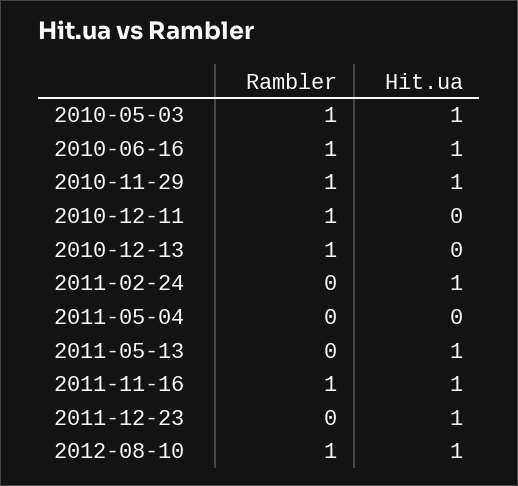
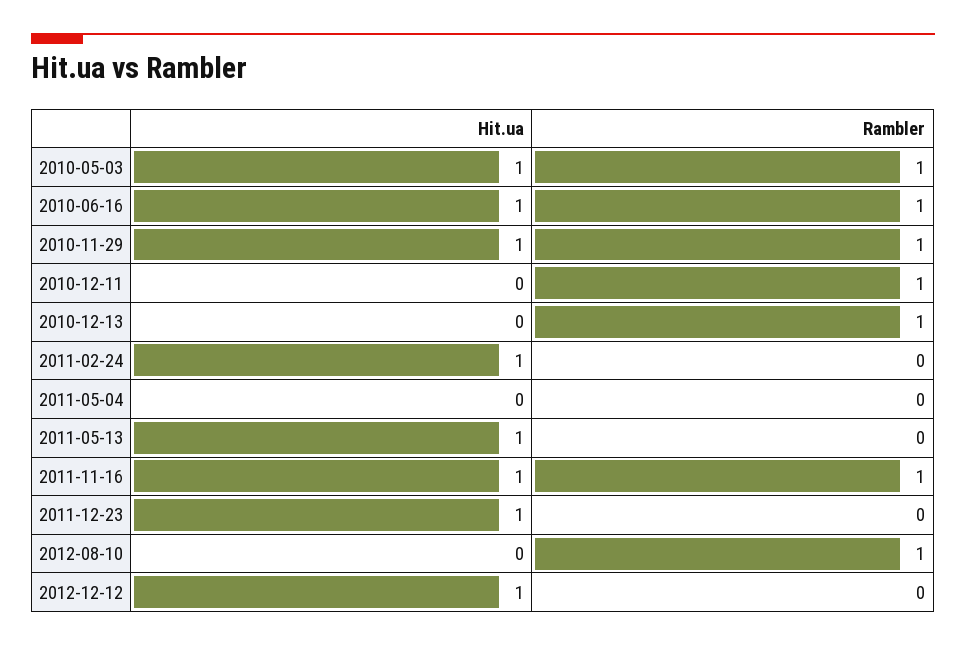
Hit.ua, 2012-08-10: 1 -> 0
Hit.ua, 2012-12-12: none -> 1
Rambler, 2012-12-12: none -> 0

